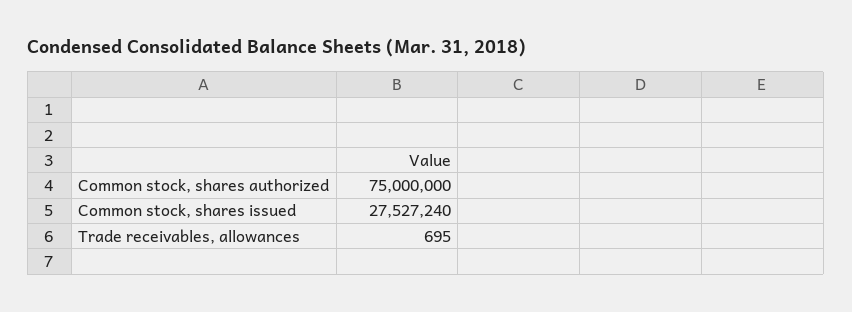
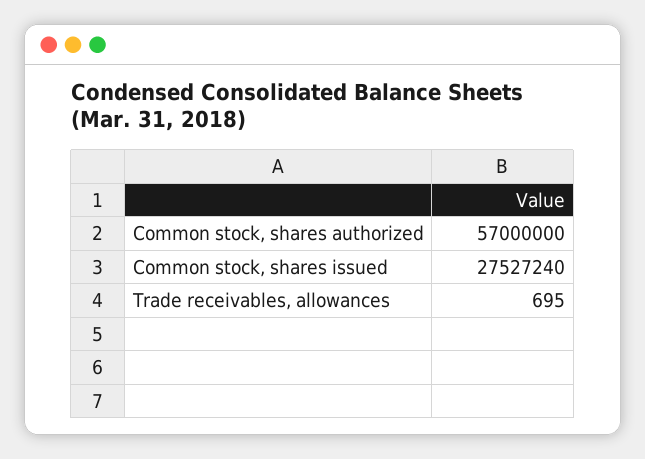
Common stock, shares authorized: 75000000 -> 57000000

